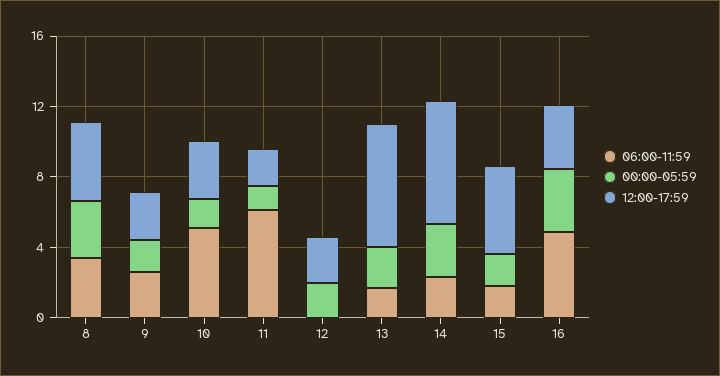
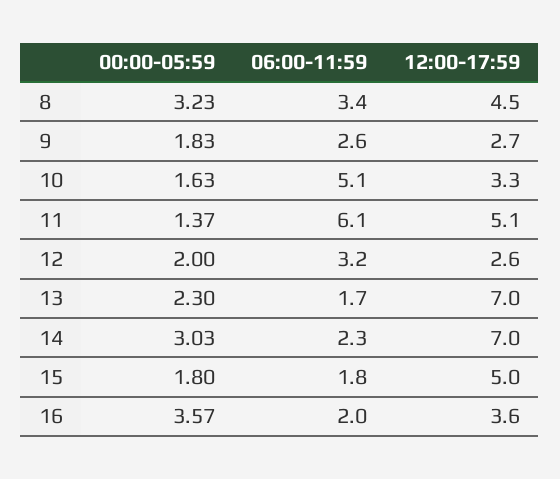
12:00-17:59, 11: 2 -> 5.1
06:00-11:59, 12: 0 -> 3.2
06:00-11:59, 16: 5 -> 2

